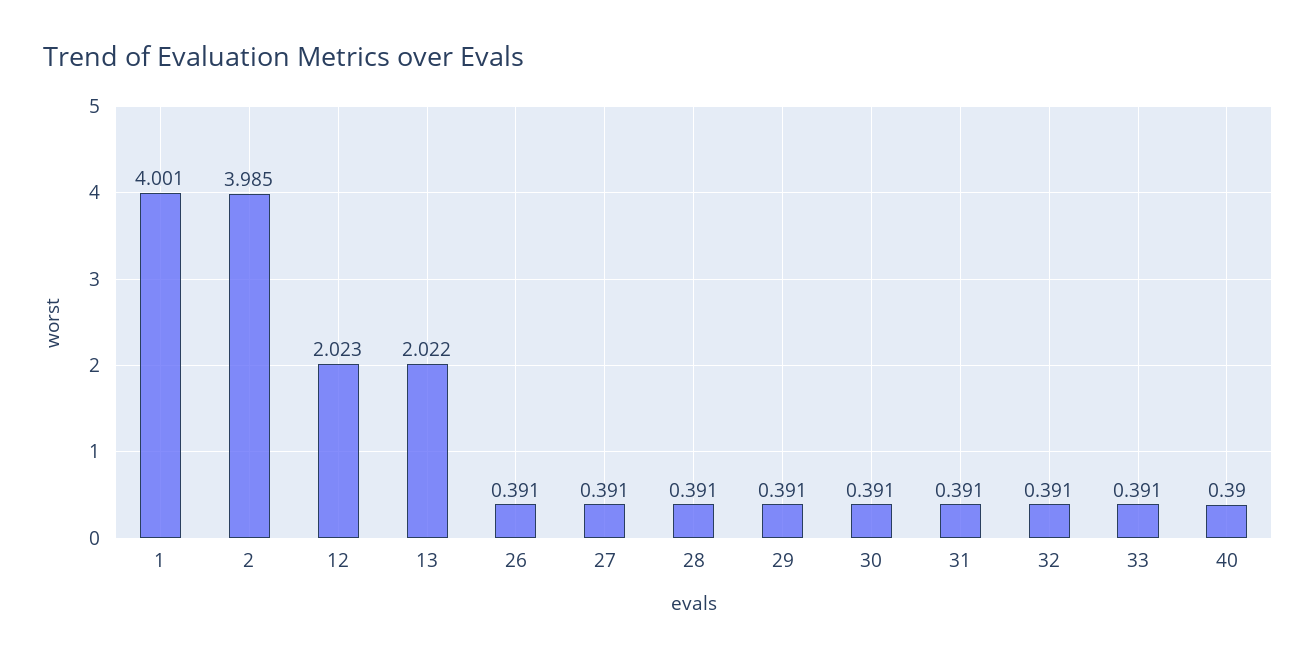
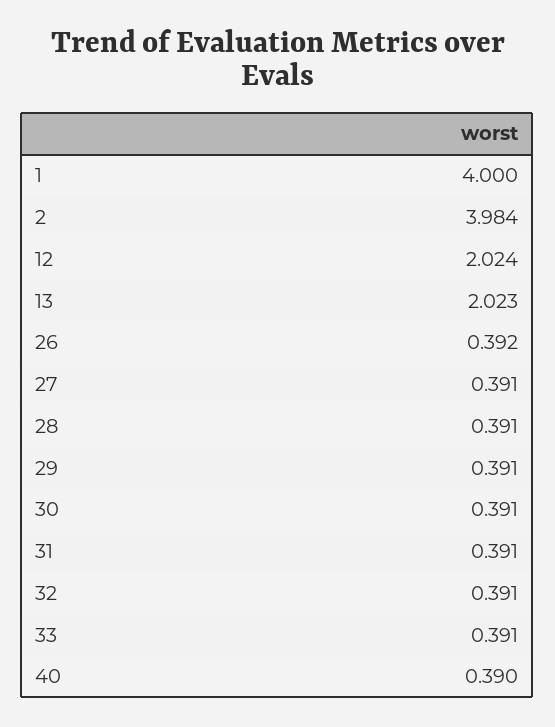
1: 4.001 -> 4
2: 3.985 -> 3.984
12: 2.023 -> 2.024
13: 2.022 -> 2.023
26: 0.391 -> 0.392

